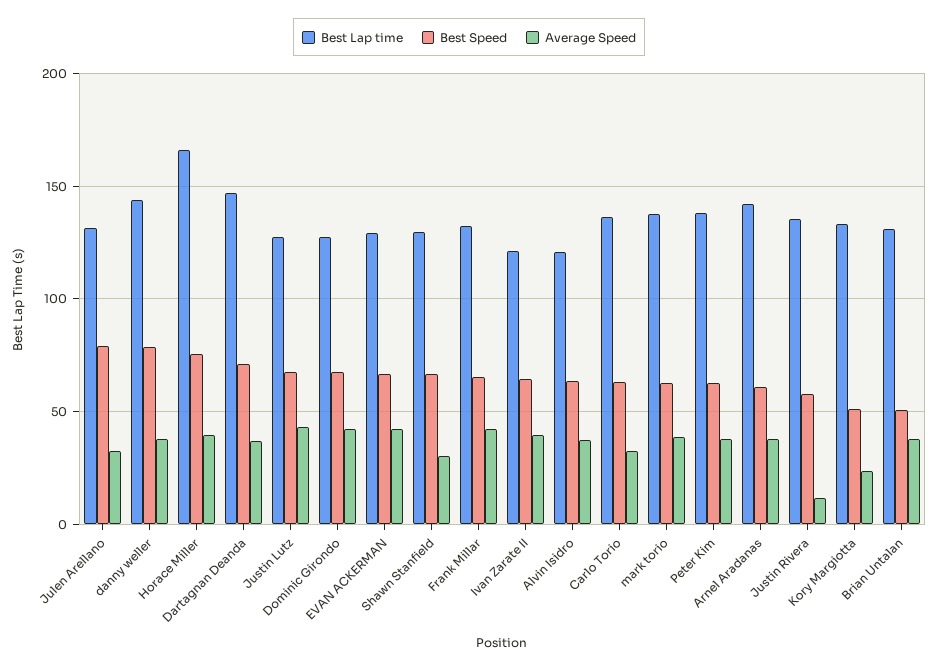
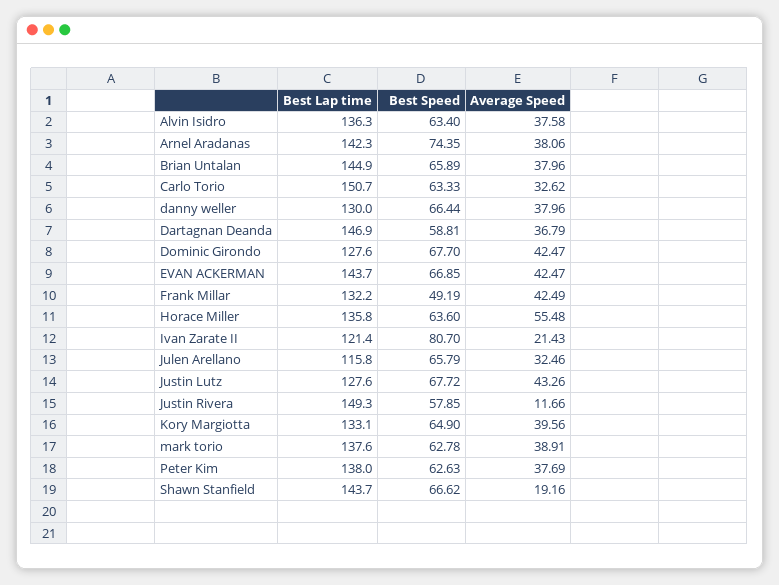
Best Lap time, Julen Arellano: 130 -> 115.8
Best Speed, Julen Arellano: 80 -> 65.79
Best Lap time, danny weller: 145 -> 130
Best Speed, danny weller: 80 -> 66.44
Best Lap time, Horace Miller: 165 -> 135.8
Best Speed, Horace Miller: 75 -> 63.6
Average Speed, Horace Miller: 40 -> 55.48
Best Speed, Dartagnan Deanda: 70 -> 58.81
Best Lap time, EVAN ACKERMAN: 130 -> 143.7
Best Lap time, Shawn Stanfield: 130 -> 143.7
Average Speed, Shawn Stanfield: 30 -> 19.16
Best Speed, Frank Millar: 65 -> 49.19
Best Speed, Ivan Zarate II: 65 -> 80.7
Average Speed, Ivan Zarate II: 40 -> 21.43
Best Lap time, Alvin Isidro: 120 -> 136.3
Best Lap time, Carlo Torio: 135 -> 150.7
Best Speed, Arnel Aradanas: 60 -> 74.35
Best Lap time, Justin Rivera: 135 -> 149.3
Best Speed, Kory Margiotta: 50 -> 64.9
Average Speed, Kory Margiotta: 25 -> 39.56
Best Lap time, Brian Untalan: 130 -> 144.9
Best Speed, Brian Untalan: 50 -> 65.89

